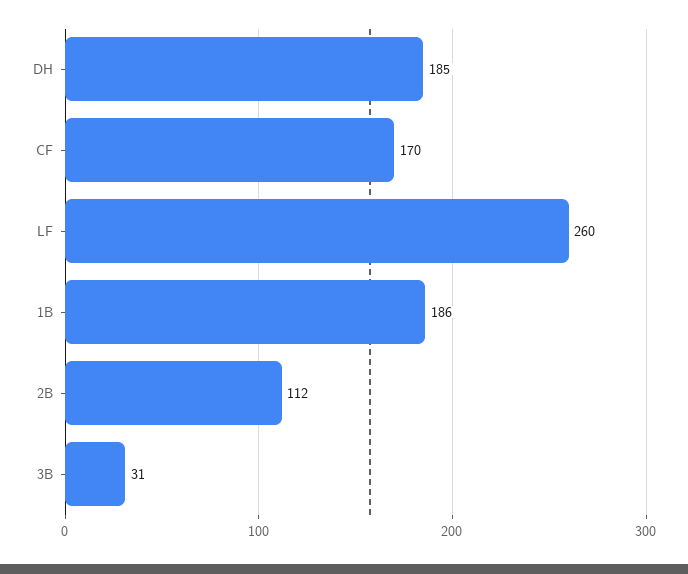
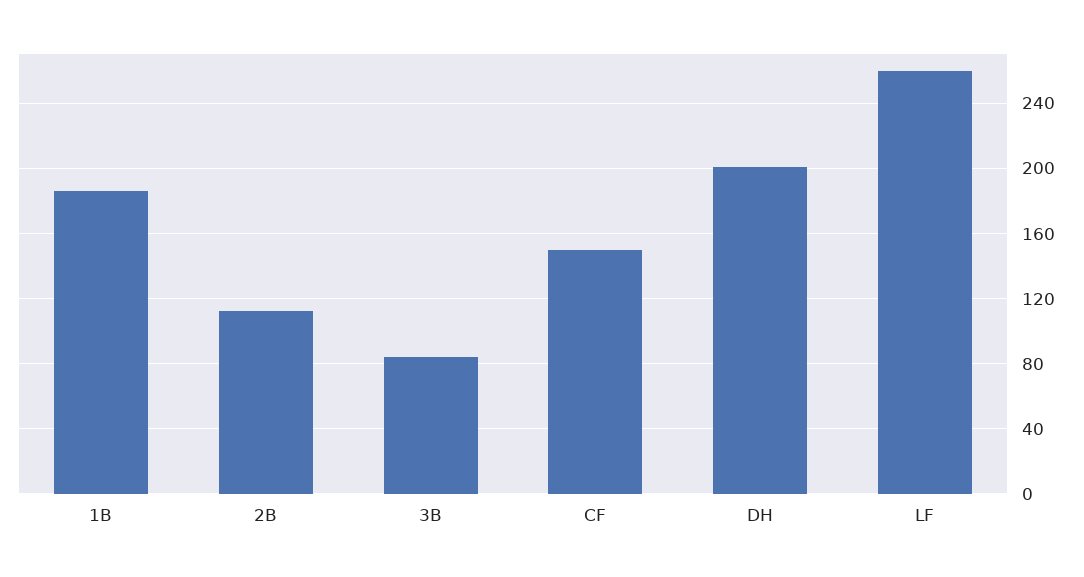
DH: 185 -> 200
CF: 170 -> 150
3B: 31 -> 85

